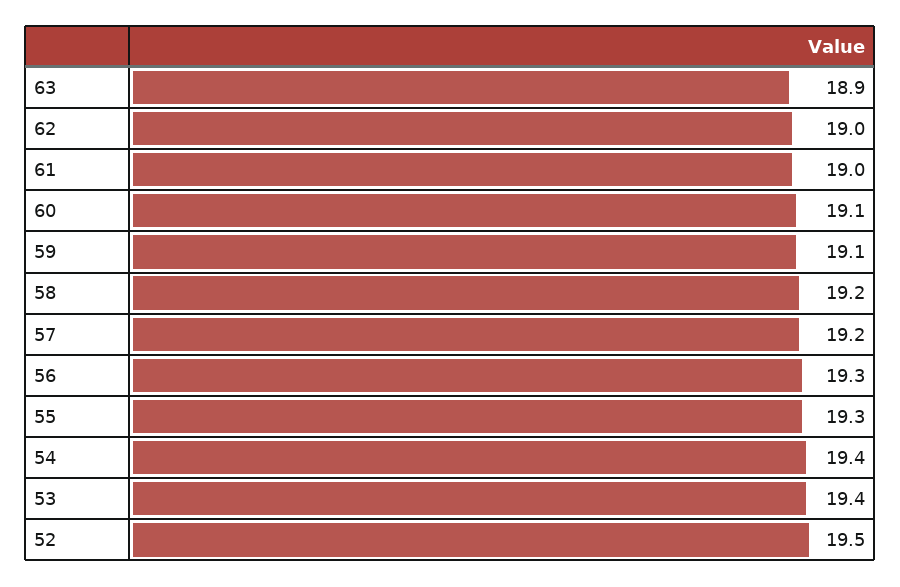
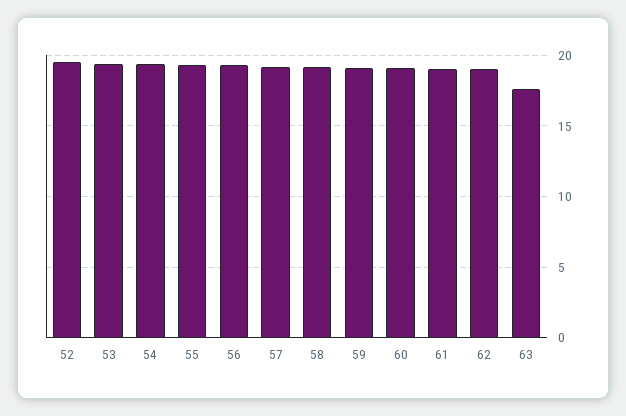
63: 18.9 -> 17.5

